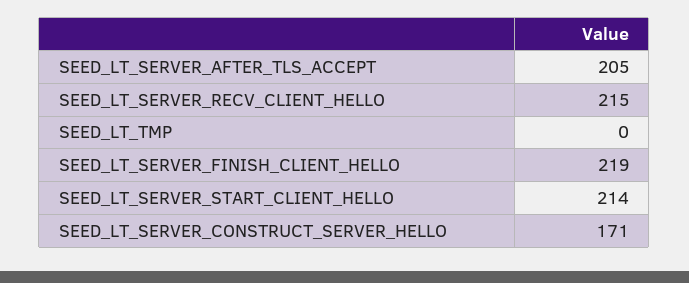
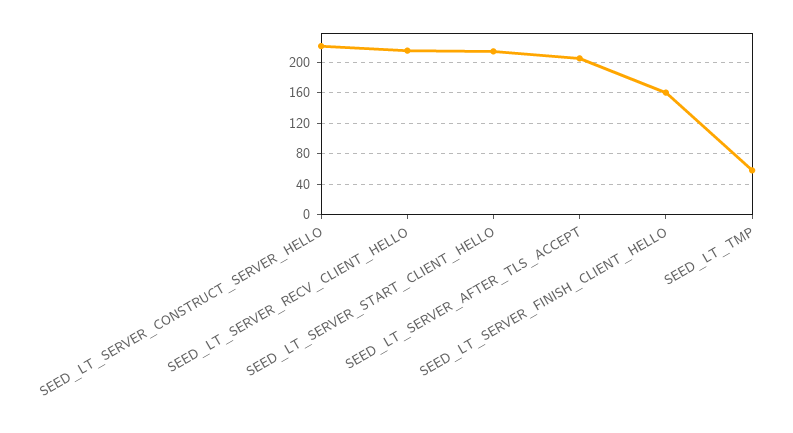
SEED_LT_TMP: 0 -> 60
SEED_LT_SERVER_FINISH_CLIENT_HELLO: 219 -> 160
SEED_LT_SERVER_CONSTRUCT_SERVER_HELLO: 171 -> 220

